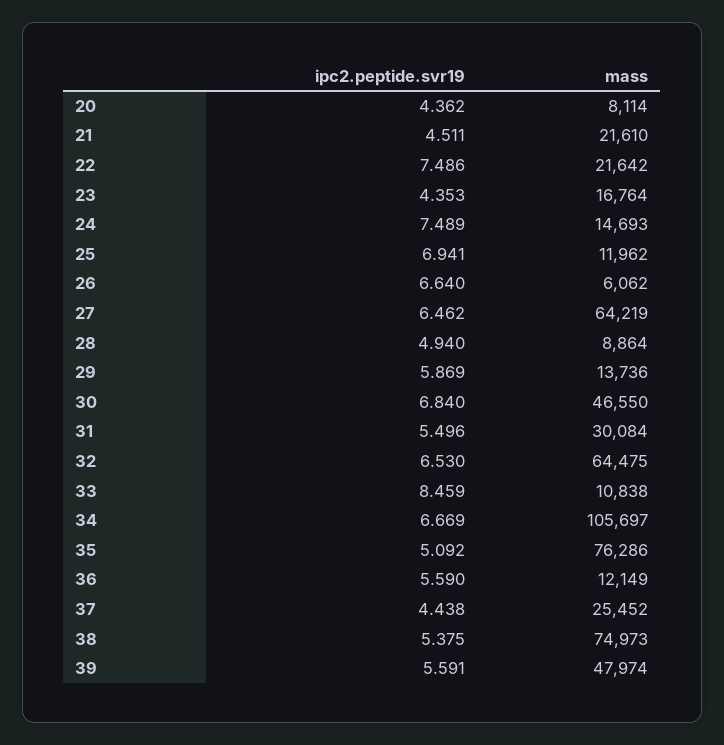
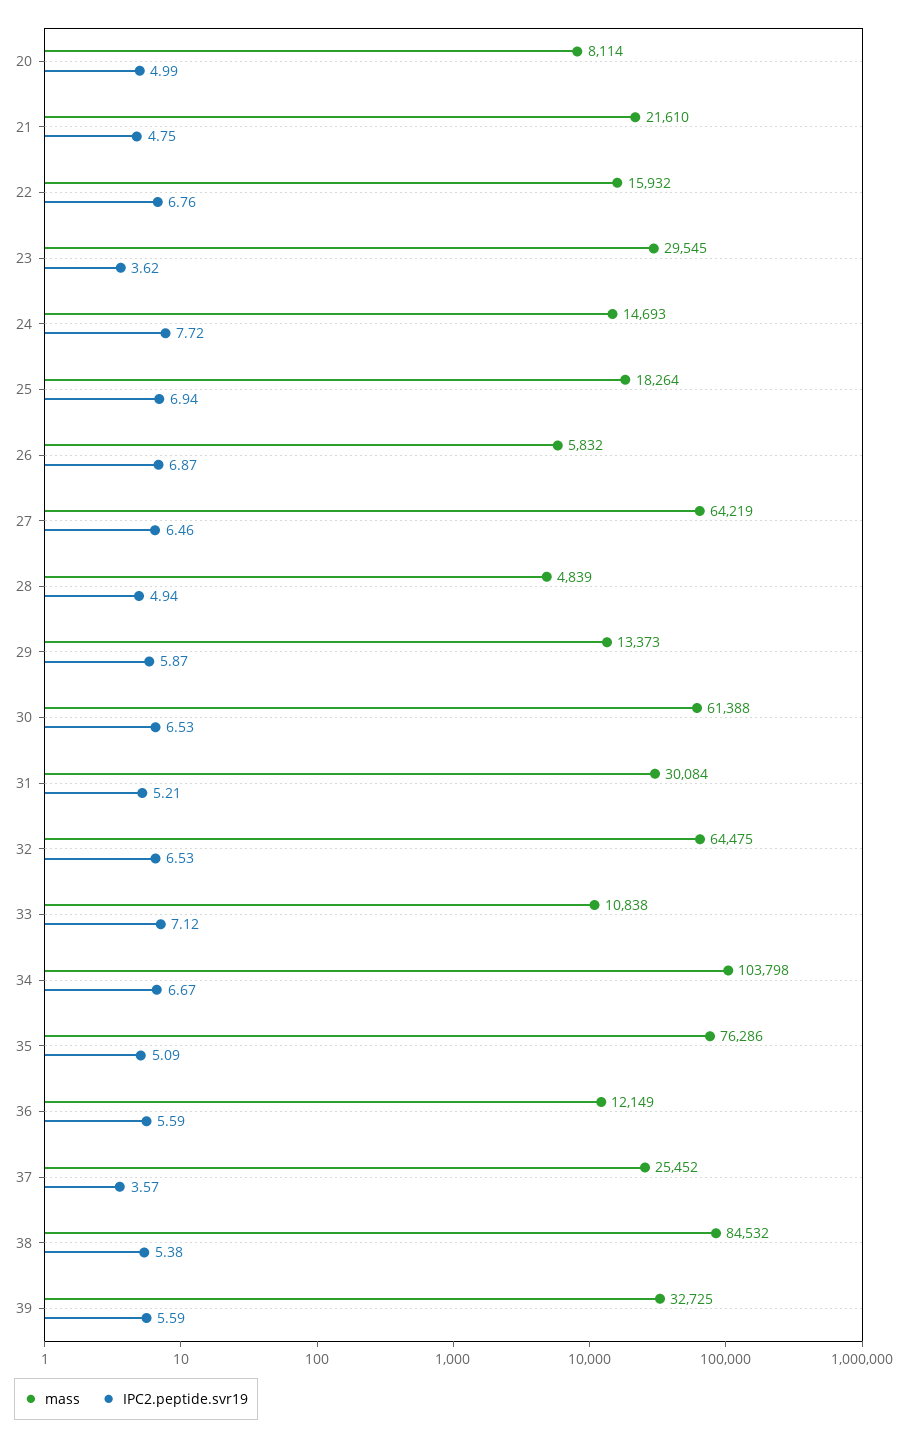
ipc2.peptide.svr19, 20: 4.362 -> 4.99
ipc2.peptide.svr19, 21: 4.511 -> 4.75
ipc2.peptide.svr19, 22: 7.486 -> 6.76
mass, 22: 21642 -> 15932
ipc2.peptide.svr19, 23: 4.353 -> 3.62
mass, 23: 16764 -> 29545
ipc2.peptide.svr19, 24: 7.489 -> 7.72
mass, 25: 11962 -> 18264
ipc2.peptide.svr19, 26: 6.64 -> 6.87
mass, 26: 6062 -> 5832
mass, 28: 8864 -> 4839
mass, 29: 13736 -> 13373
ipc2.peptide.svr19, 30: 6.84 -> 6.53
mass, 30: 46550 -> 61388
ipc2.peptide.svr19, 31: 5.496 -> 5.21
ipc2.peptide.svr19, 33: 8.459 -> 7.12
mass, 34: 105697 -> 103798
ipc2.peptide.svr19, 37: 4.438 -> 3.57
mass, 38: 74973 -> 84532
mass, 39: 47974 -> 32725

